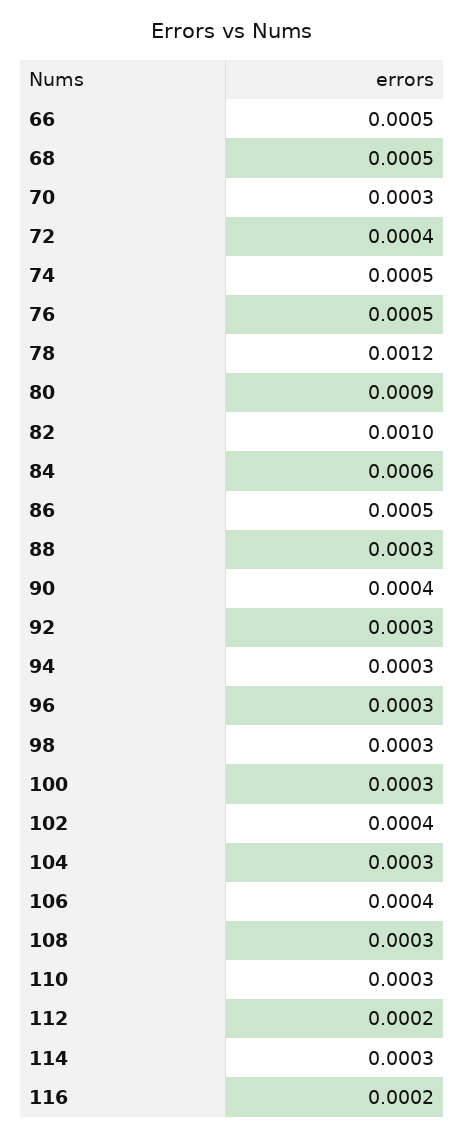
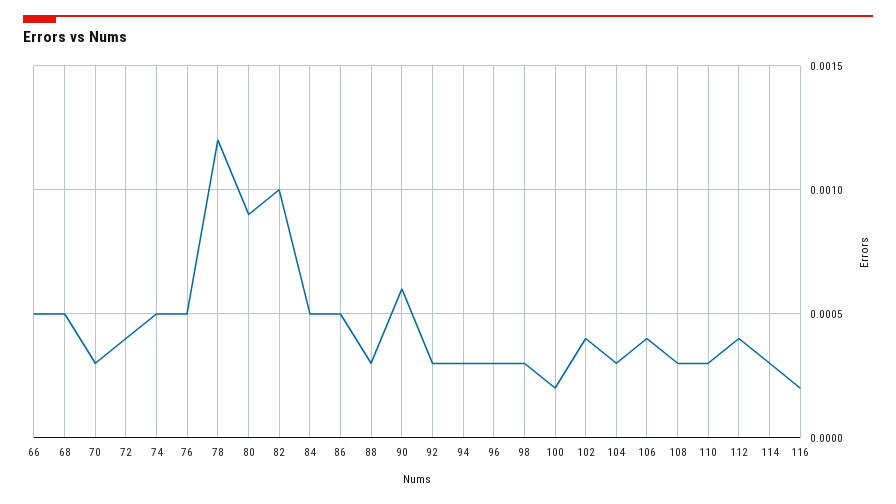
84: 0.0006 -> 0.0005
90: 0.0004 -> 0.0006
100: 0.0003 -> 0.0002
112: 0.0002 -> 0.0004

